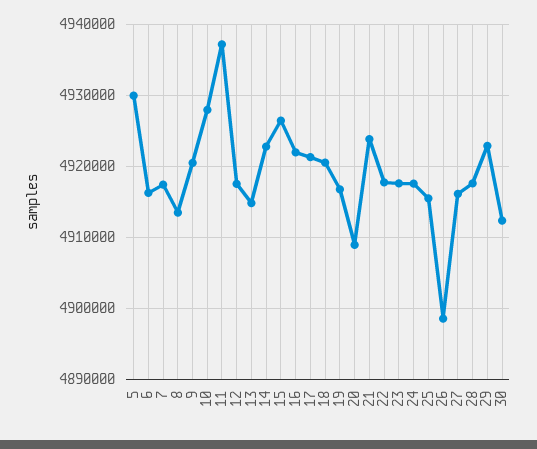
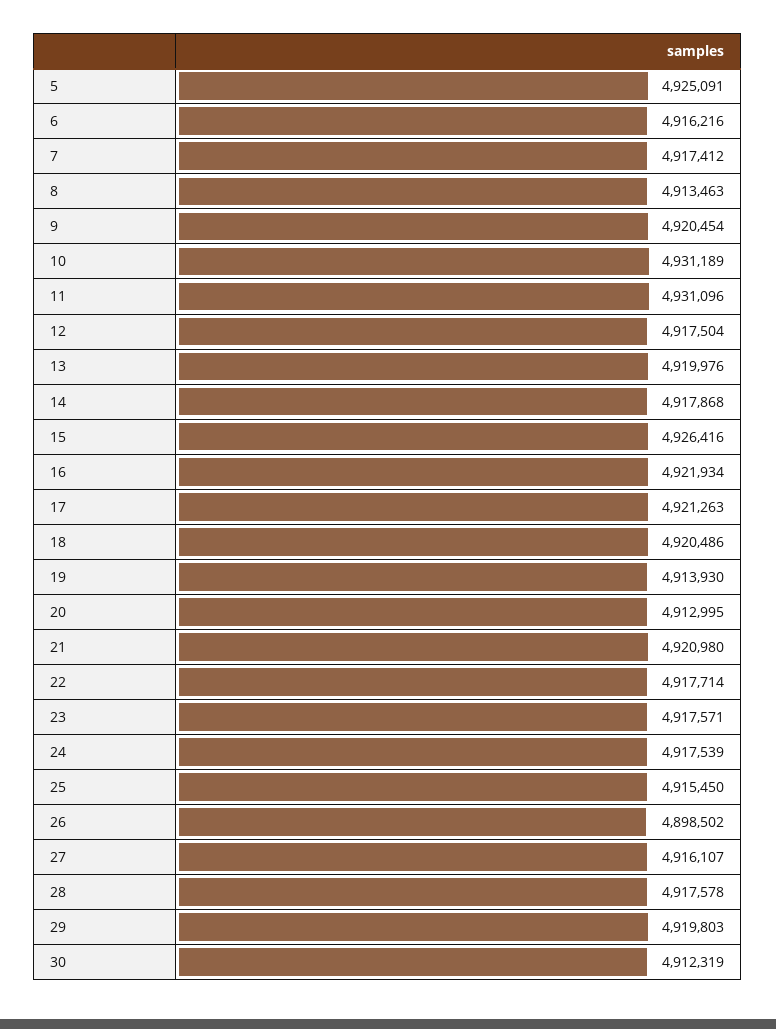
5: 4930000 -> 4925091
10: 4928000 -> 4931189
11: 4937000 -> 4931096
13: 4915000 -> 4919976
14: 4923000 -> 4917868
19: 4917000 -> 4913930
20: 4909000 -> 4912995
21: 4924000 -> 4920980
29: 4923000 -> 4919803

